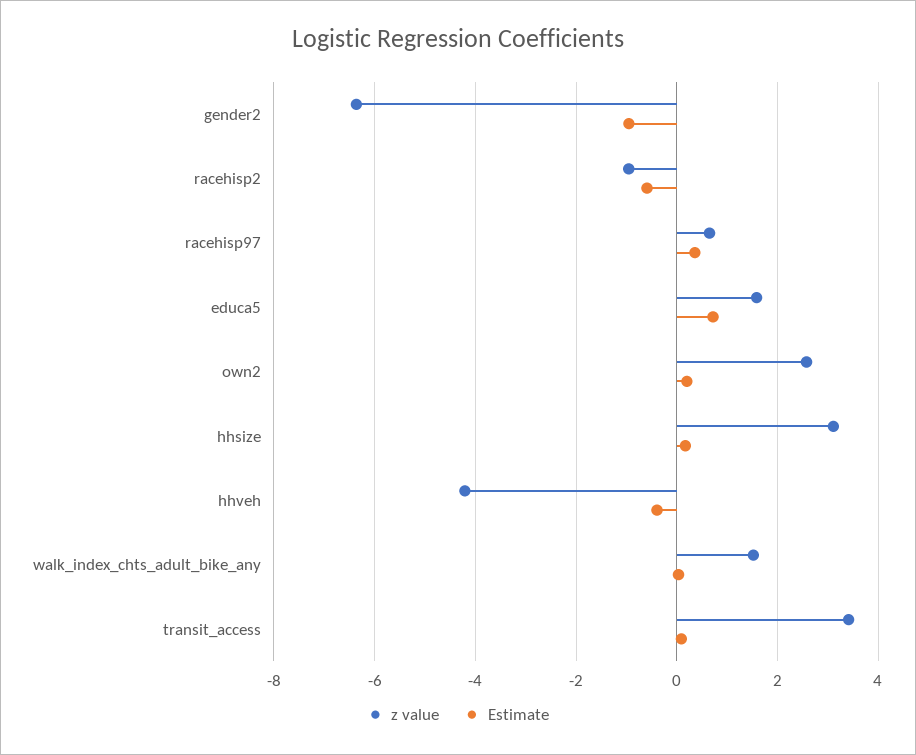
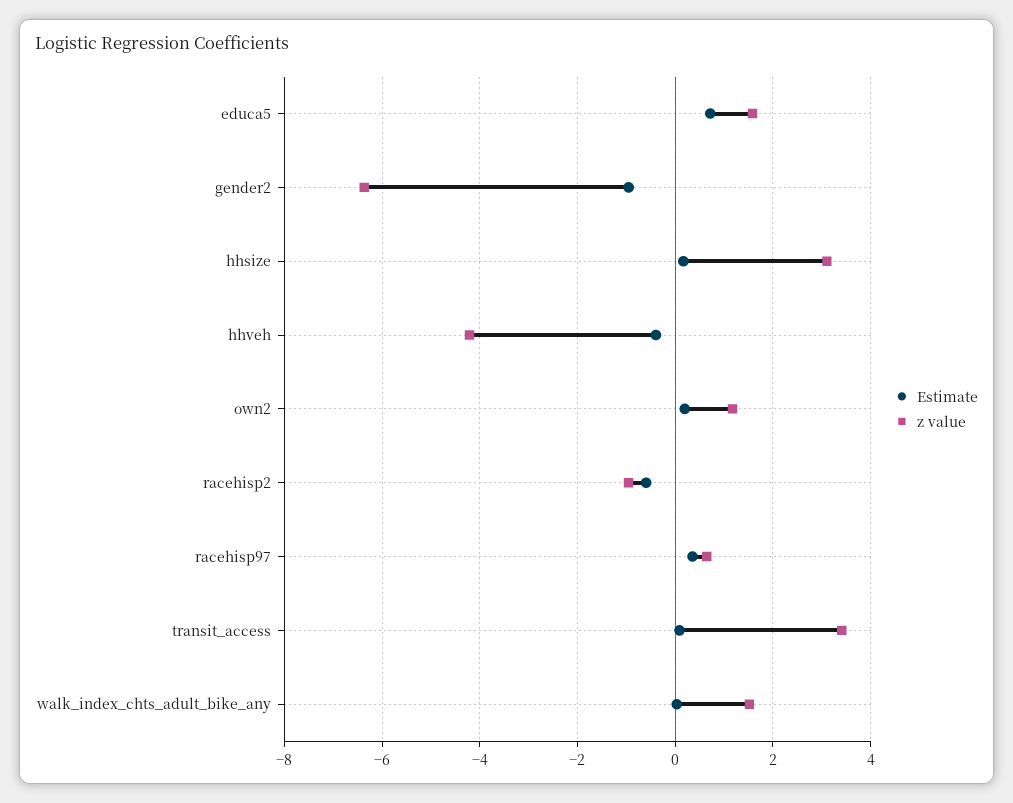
z value, own2: 2.6 -> 1.2

